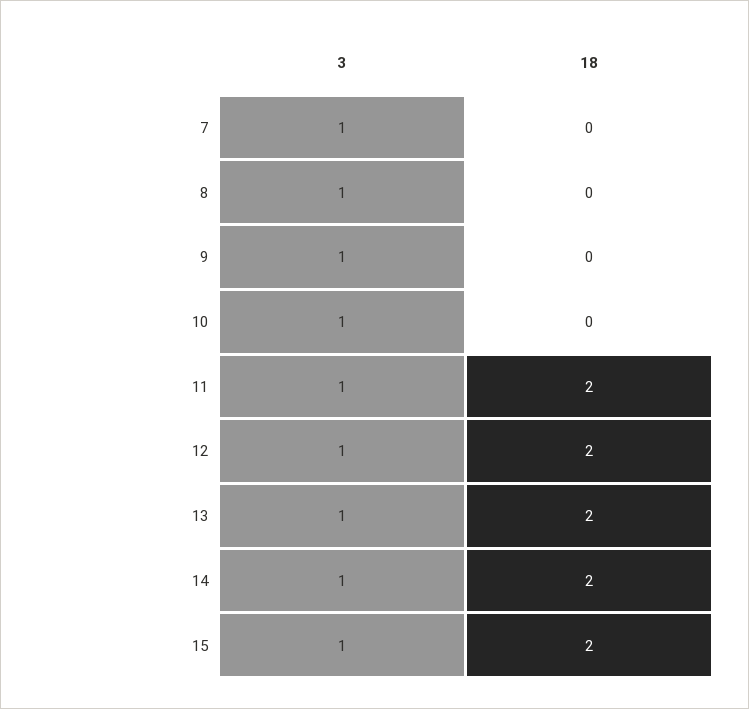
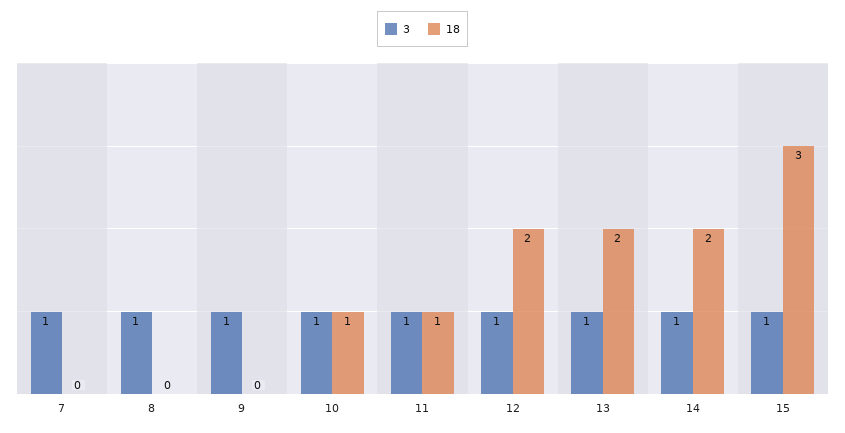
18, 10: 0 -> 1
18, 11: 2 -> 1
18, 15: 2 -> 3

